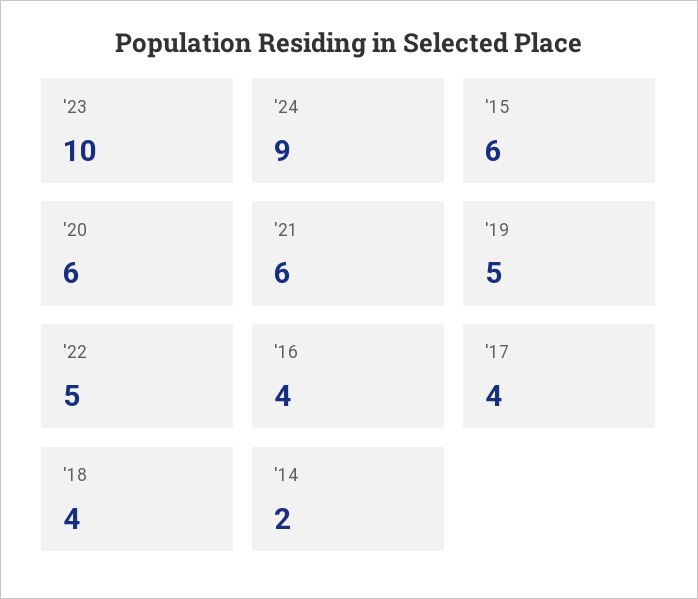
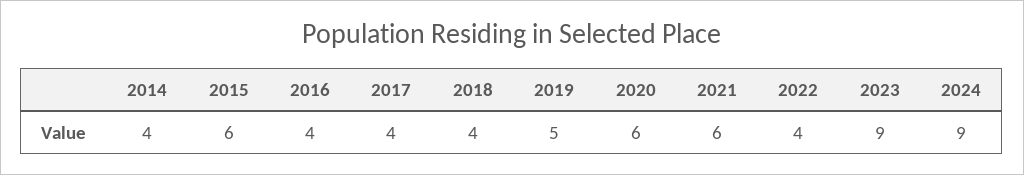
'23: 10 -> 9
'22: 5 -> 4
'14: 2 -> 4

